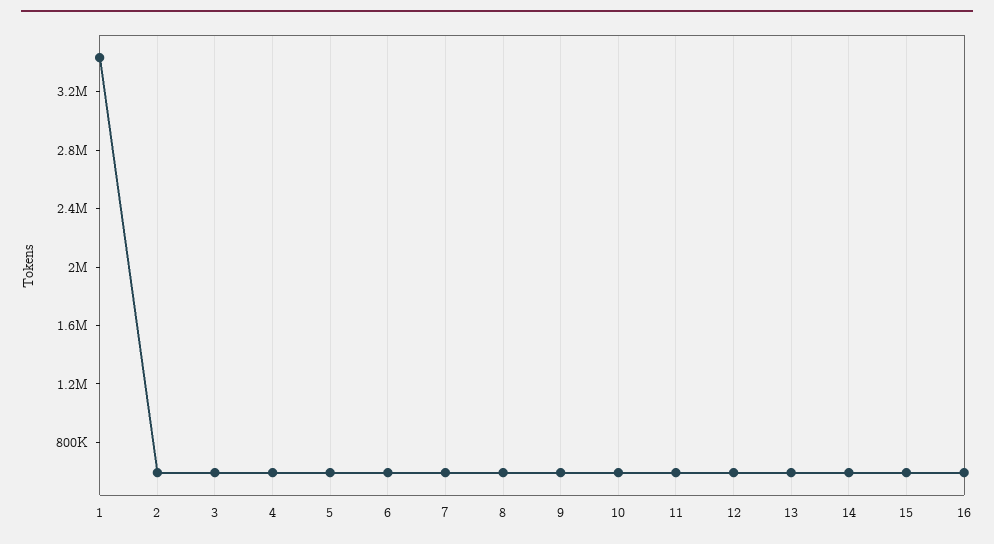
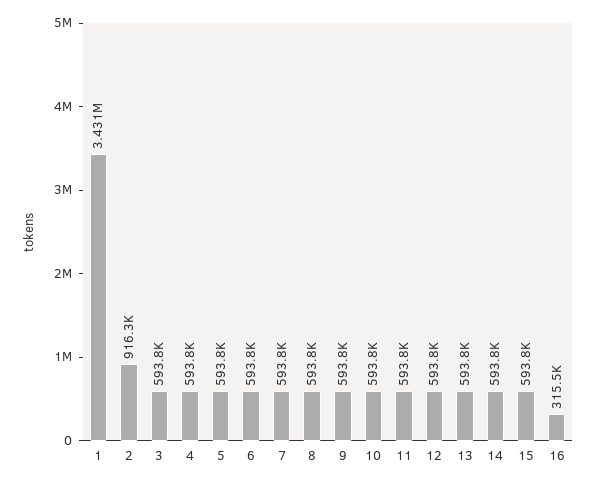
2: 600000 -> 916300
16: 600000 -> 315500

